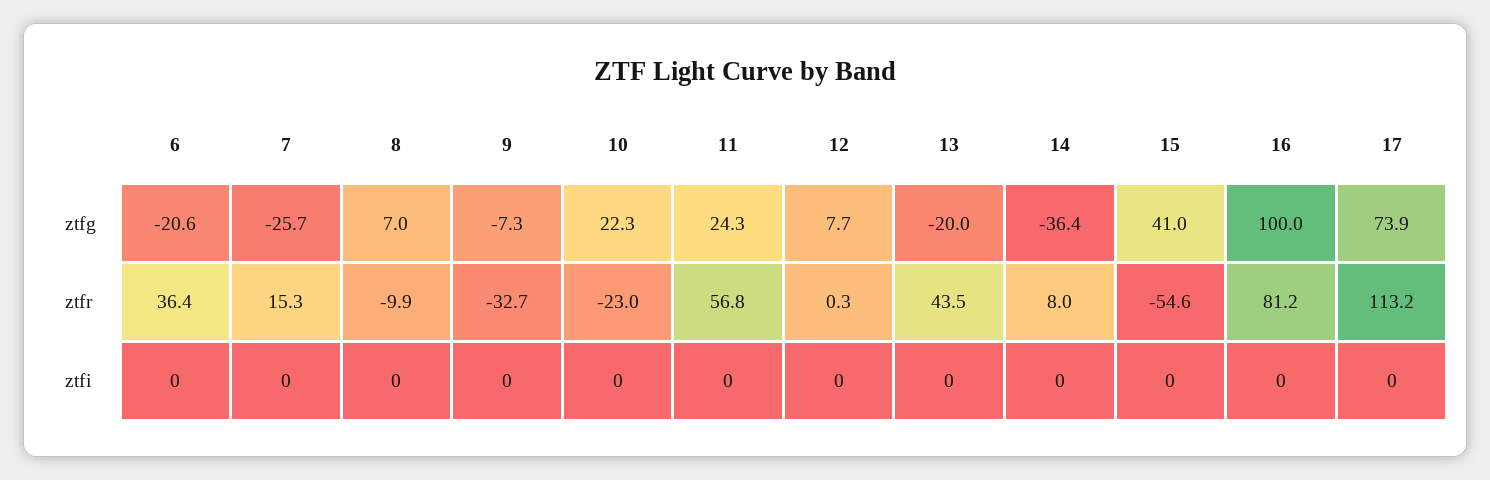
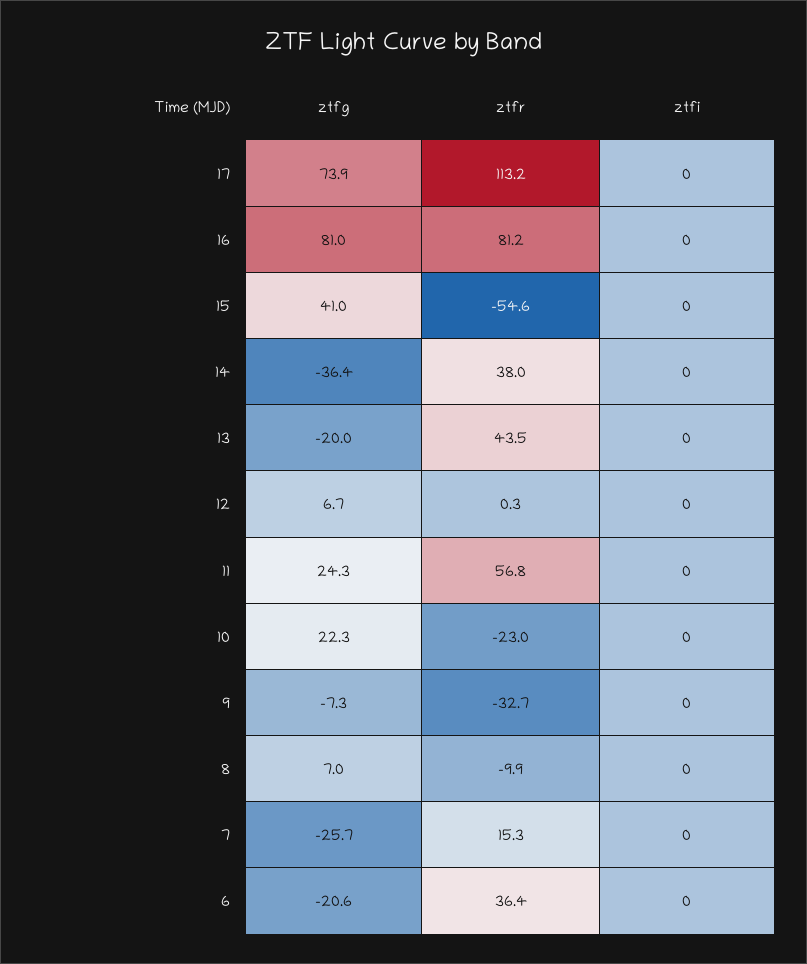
12, ztfg: 7.7 -> 6.7
16, ztfg: 100 -> 81
14, ztfr: 8 -> 38

